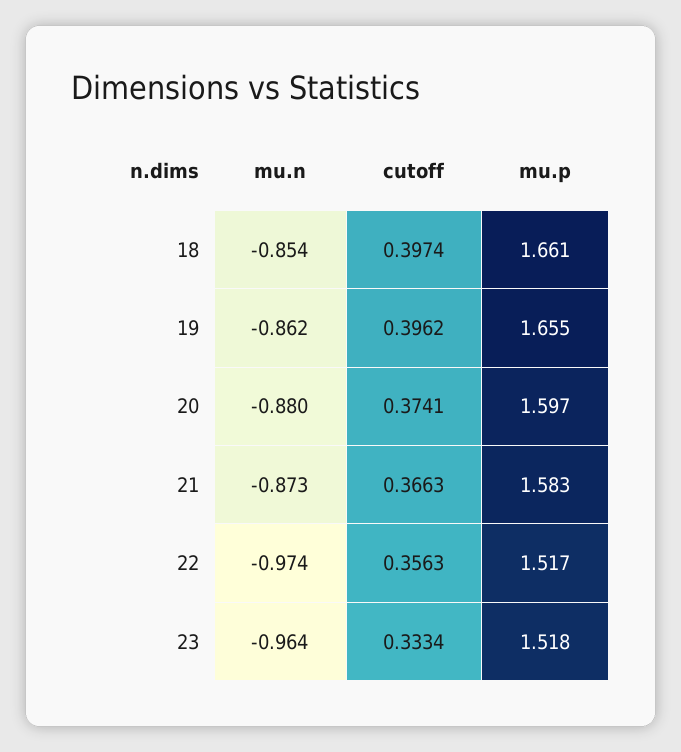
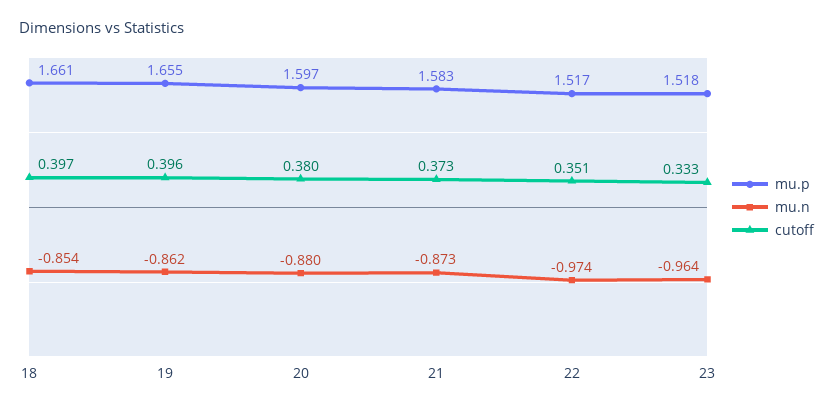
cutoff, 20: 0.3741 -> 0.38
cutoff, 21: 0.3663 -> 0.373
cutoff, 22: 0.3563 -> 0.351

